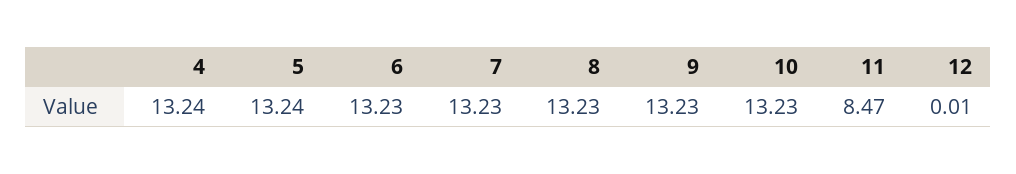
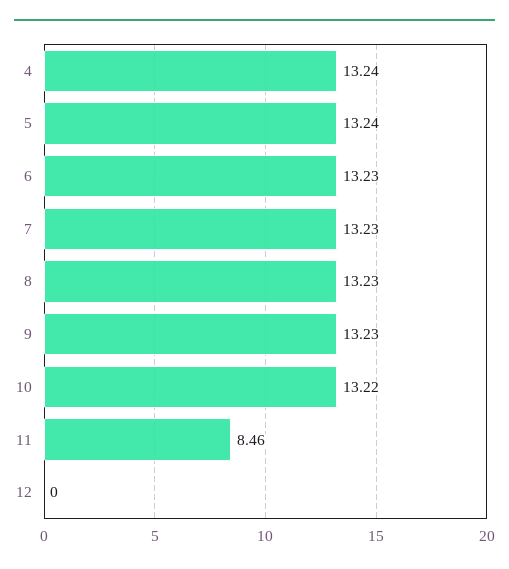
10: 13.23 -> 13.22
11: 8.47 -> 8.46
12: 0.01 -> 0

